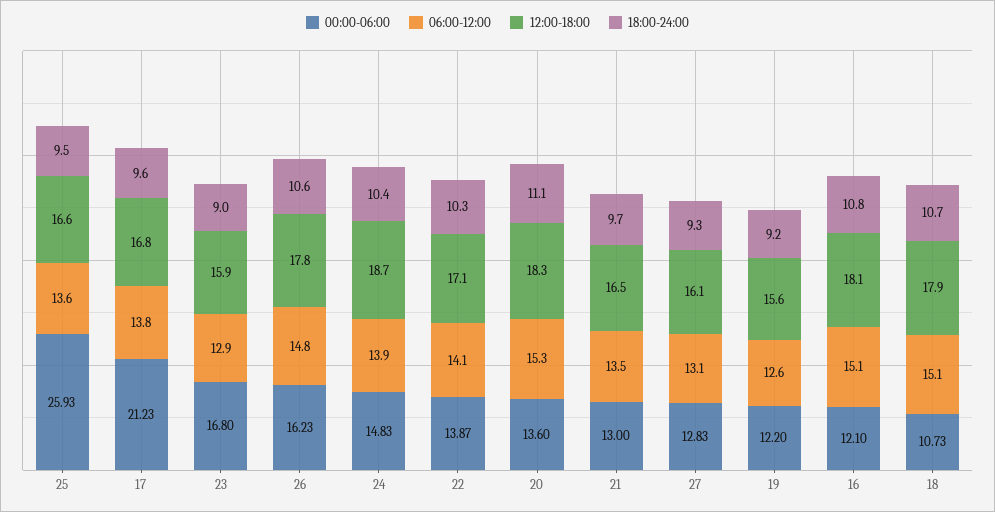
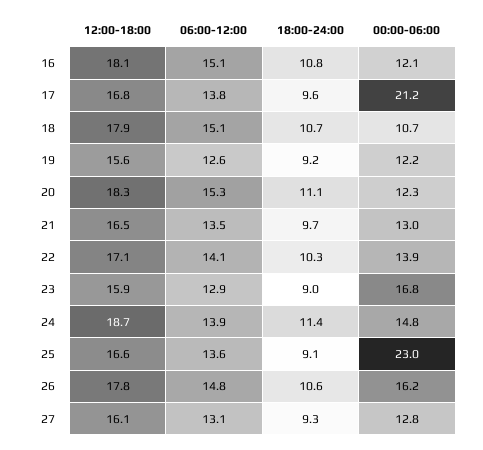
00:00-06:00, 25: 25.93 -> 23
18:00-24:00, 25: 9.5 -> 9.1
18:00-24:00, 24: 10.4 -> 11.4
00:00-06:00, 20: 13.6 -> 12.3

